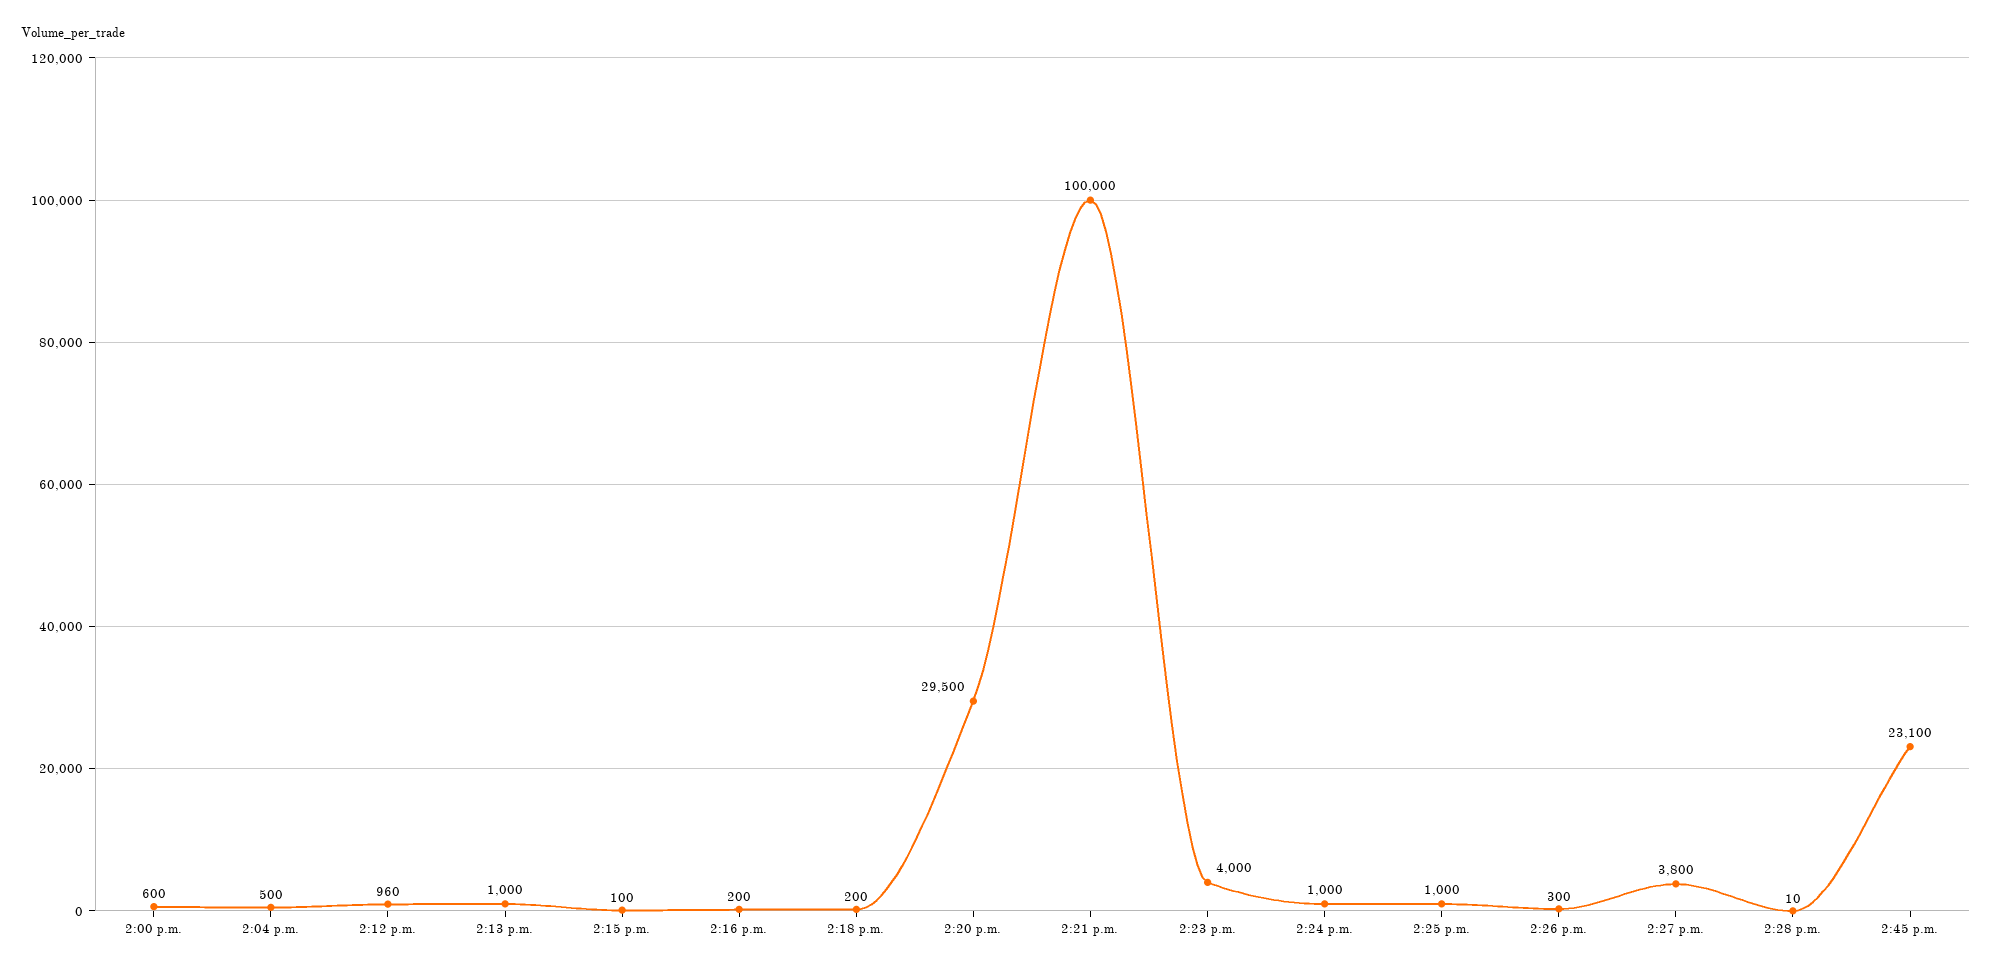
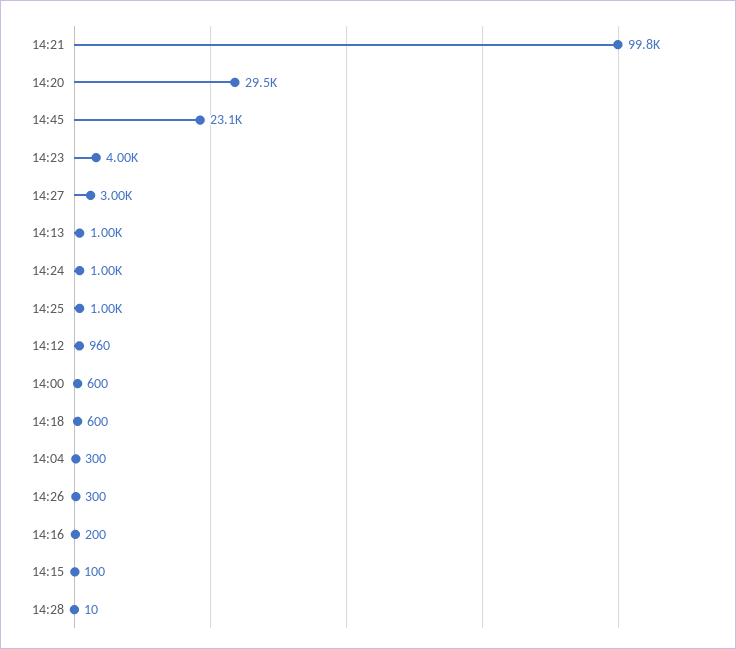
2:04 p.m.: 500 -> 300
2:18 p.m.: 200 -> 600
2:21 p.m.: 100000 -> 99800
2:27 p.m.: 3800 -> 3000

